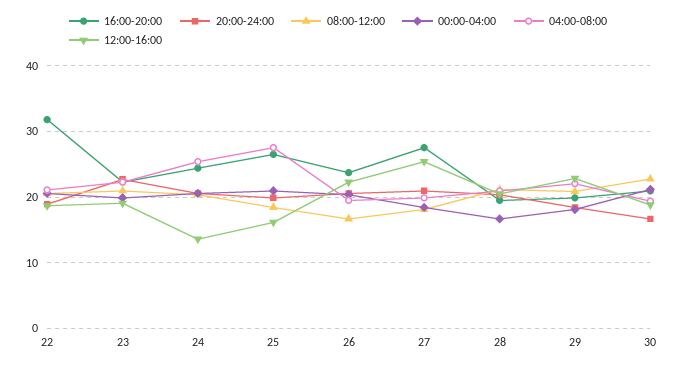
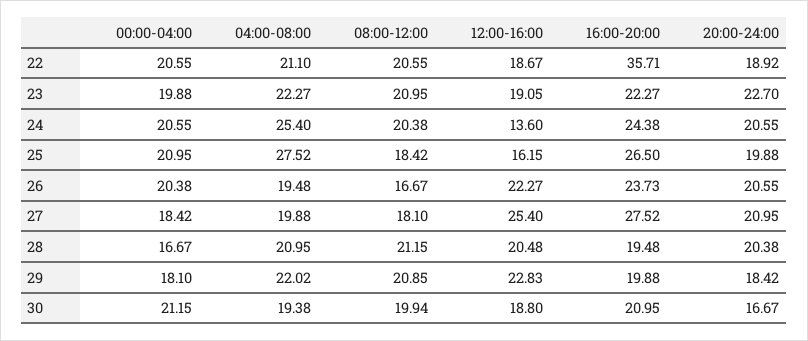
16:00-20:00, 22: 32 -> 35.71
08:00-12:00, 30: 23 -> 19.94

